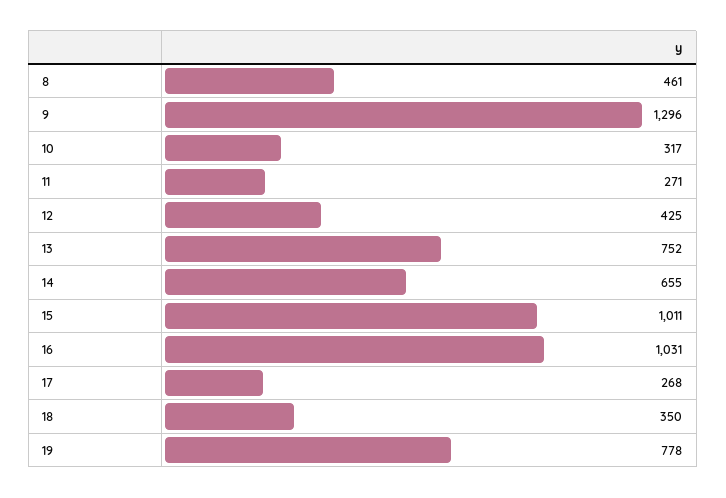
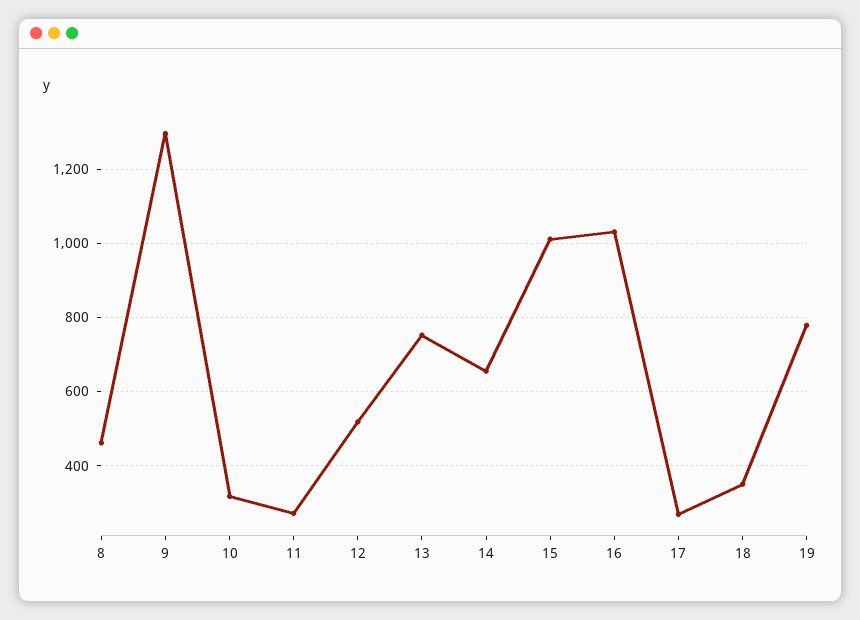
12: 425 -> 520

